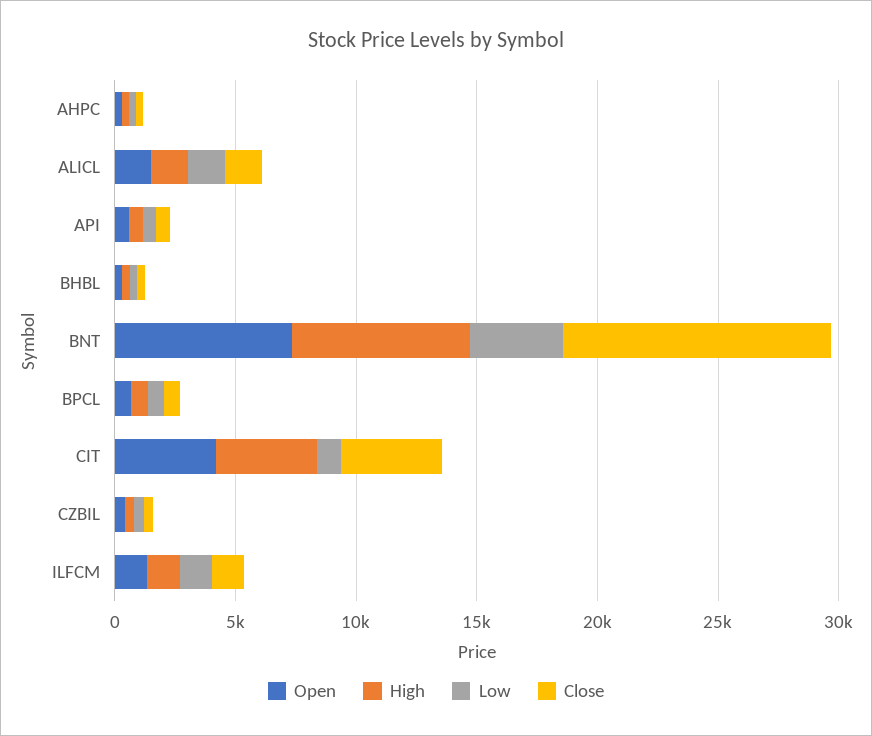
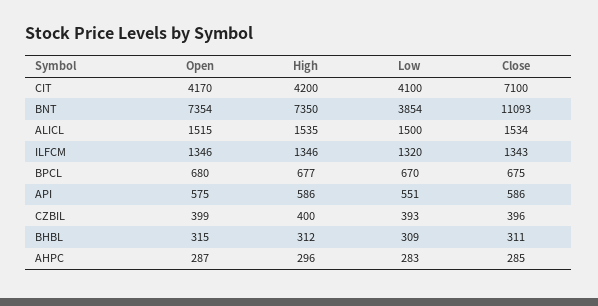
Low, CIT: 1000 -> 4100
Close, CIT: 4000 -> 7100

